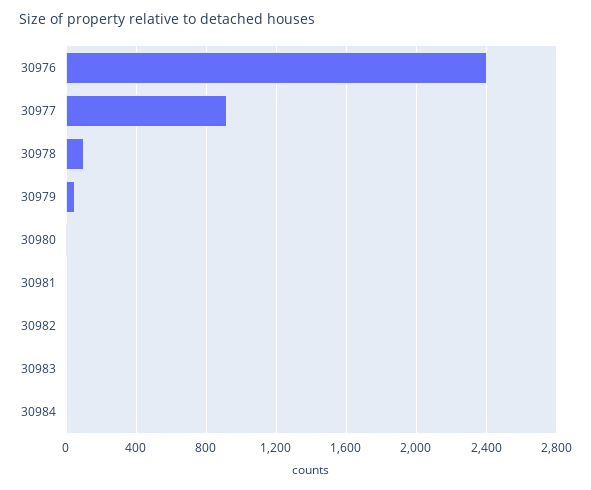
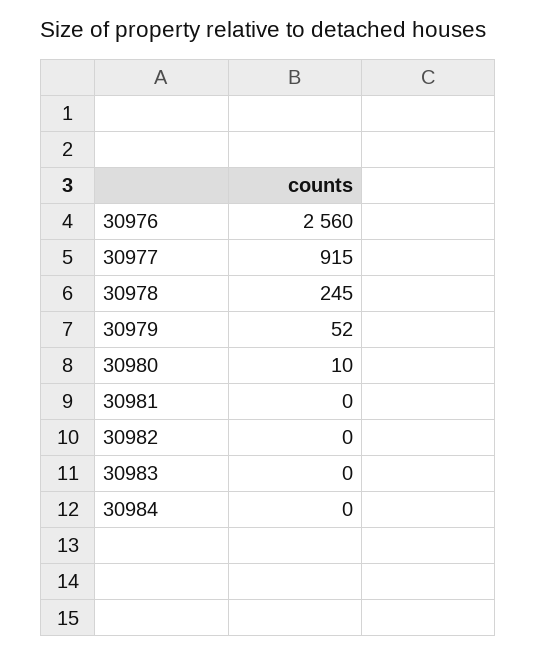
30976: 2400 -> 2560
30978: 100 -> 245

